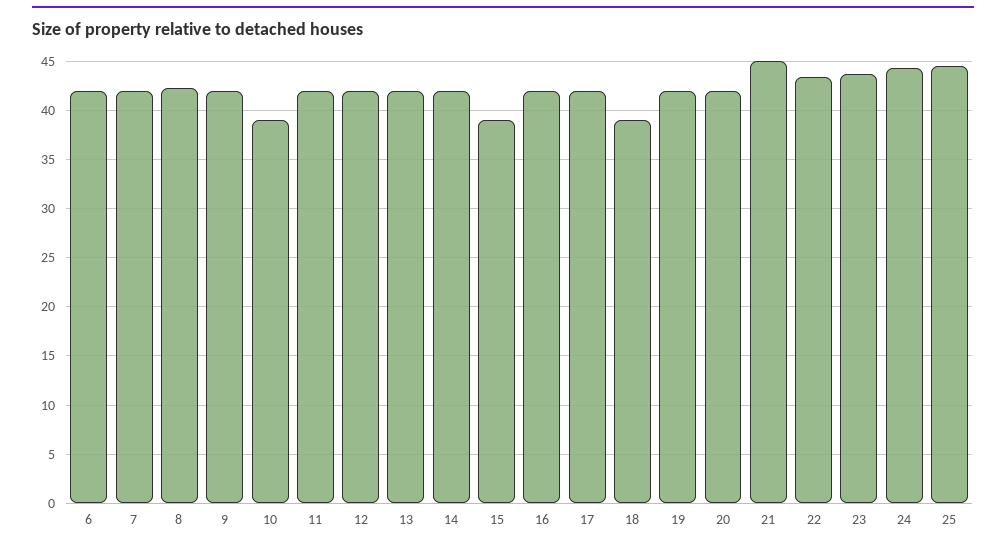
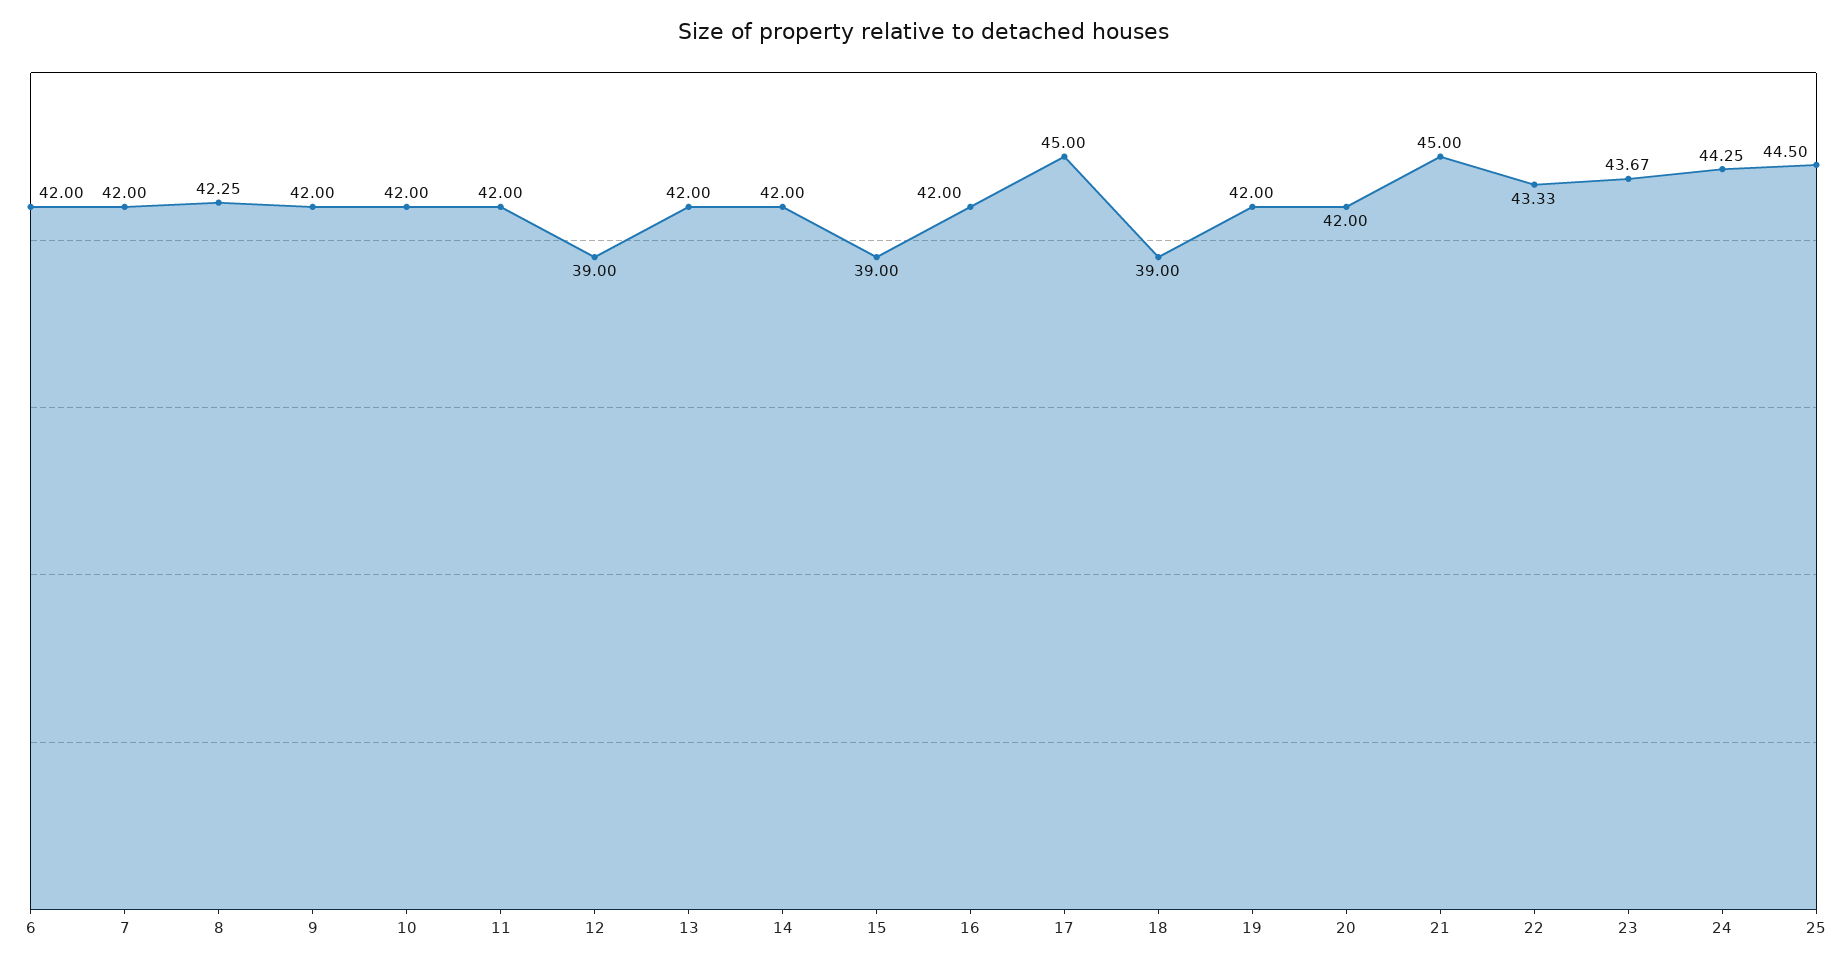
10: 39 -> 42
12: 42 -> 39
17: 42 -> 45

